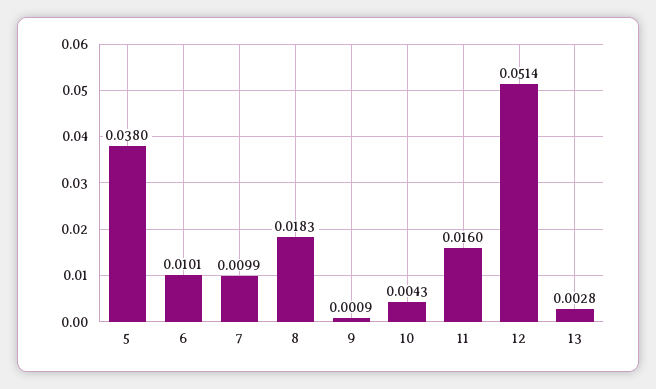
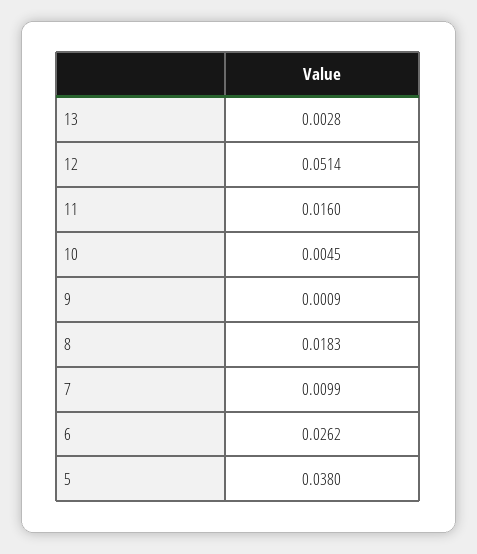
6: 0.0101 -> 0.0262
10: 0.0043 -> 0.0045

